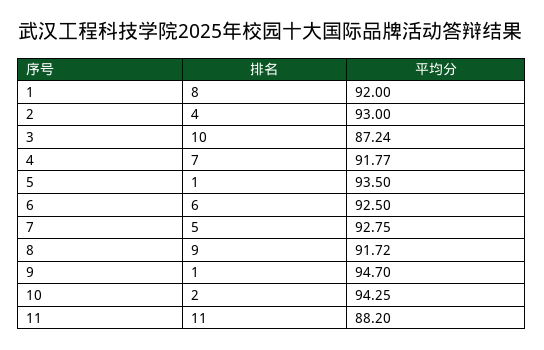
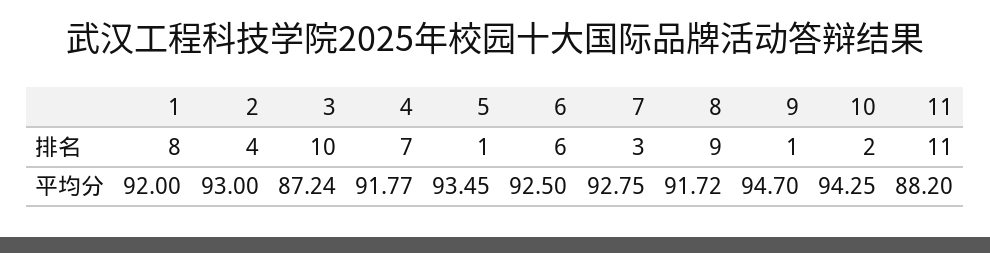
平均分, 5: 93.5 -> 93.45
排名, 7: 5 -> 3

